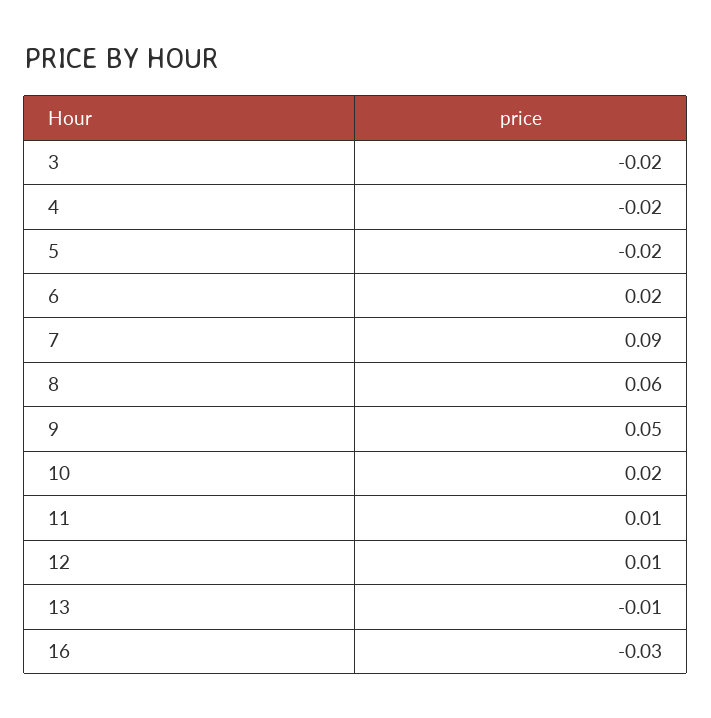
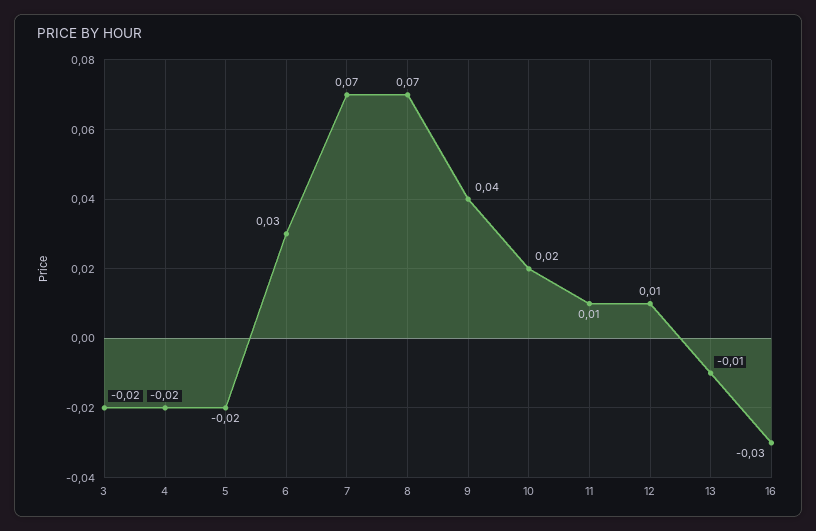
6: 0.02 -> 0.03
7: 0.09 -> 0.07
8: 0.06 -> 0.07
9: 0.05 -> 0.04

